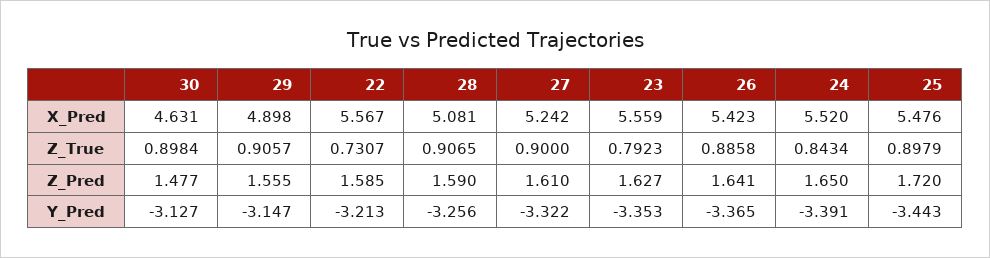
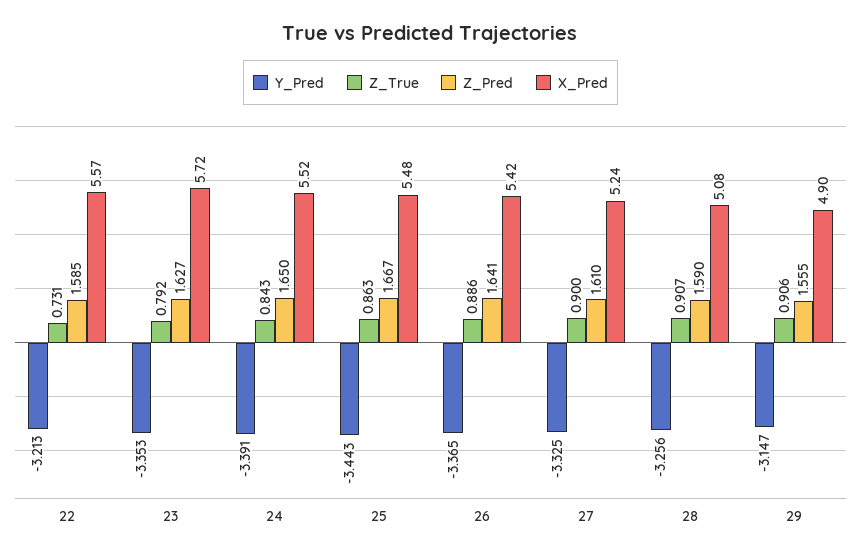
X_Pred, 30: 4.631 -> none
X_Pred, 23: 5.559 -> 5.72
Z_True, 30: 0.8984 -> none
Z_True, 25: 0.8979 -> 0.863
Z_Pred, 30: 1.477 -> none
Z_Pred, 25: 1.72 -> 1.667
Y_Pred, 30: -3.127 -> none
Y_Pred, 27: -3.322 -> -3.325

